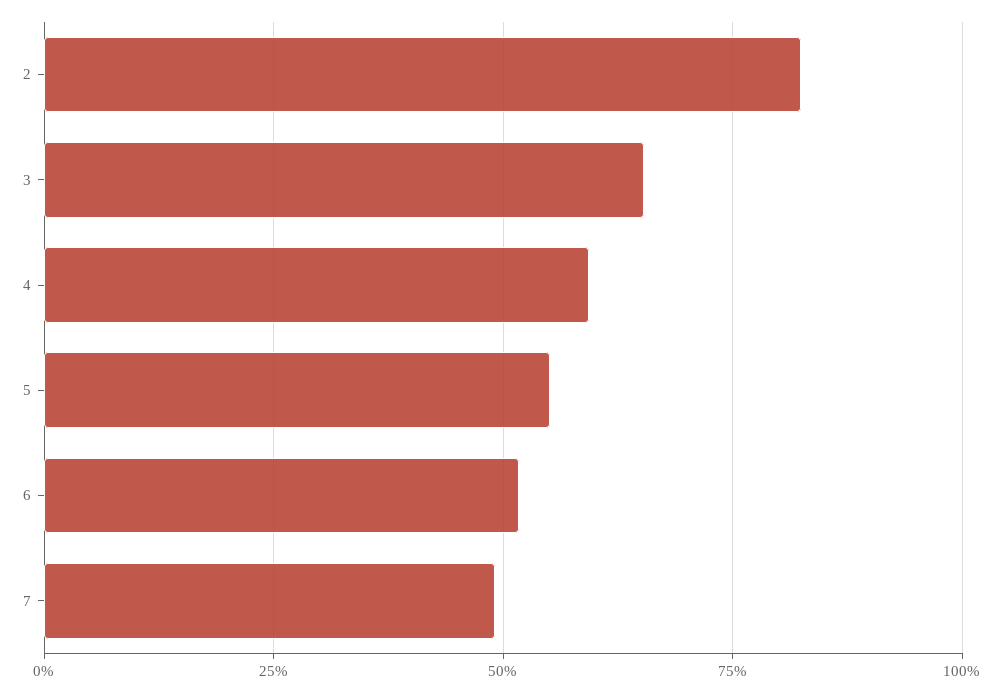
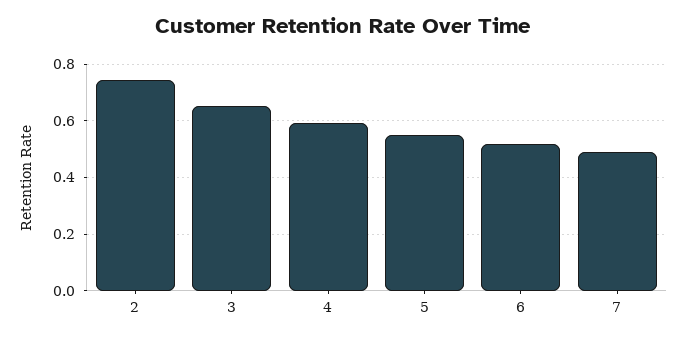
2: 0.825 -> 0.75

